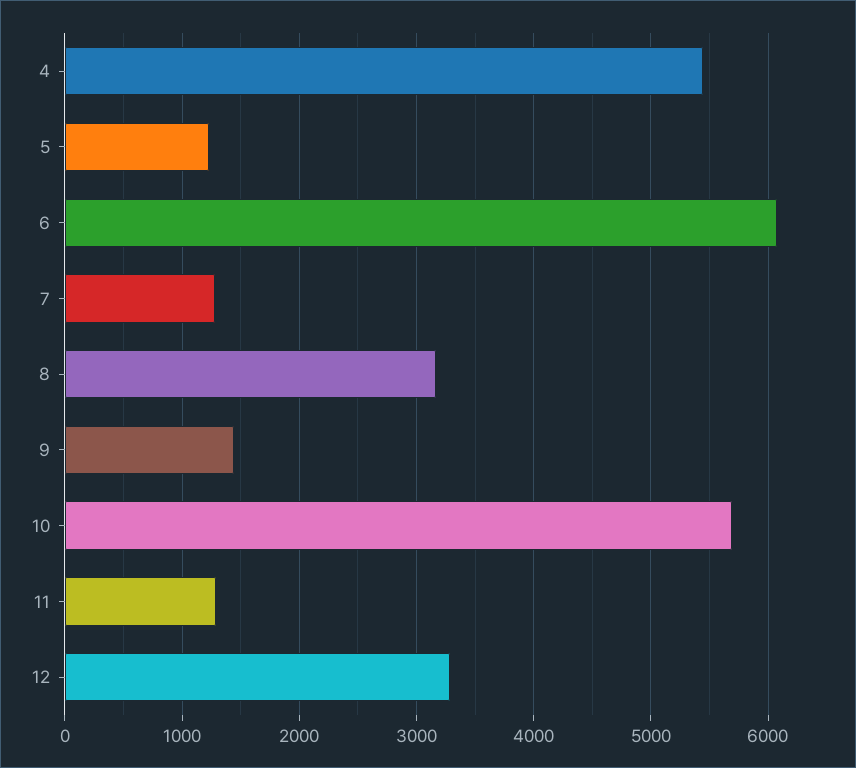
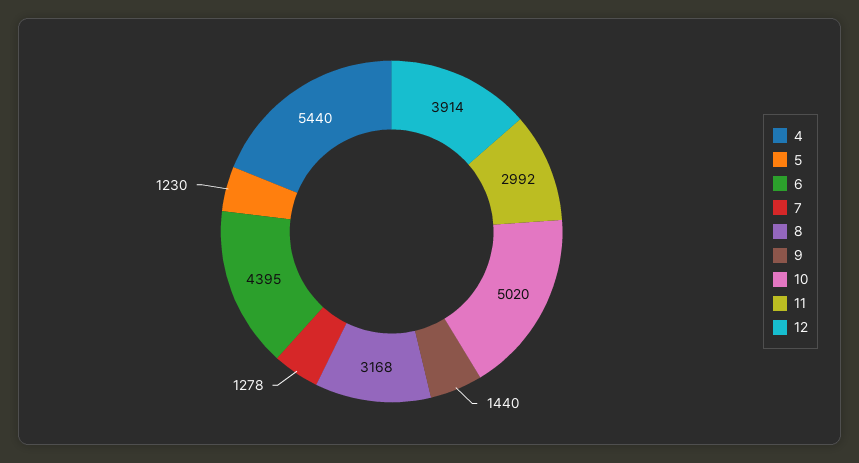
6: 6100 -> 4395
10: 5700 -> 5020
11: 1300 -> 2992
12: 3300 -> 3914

